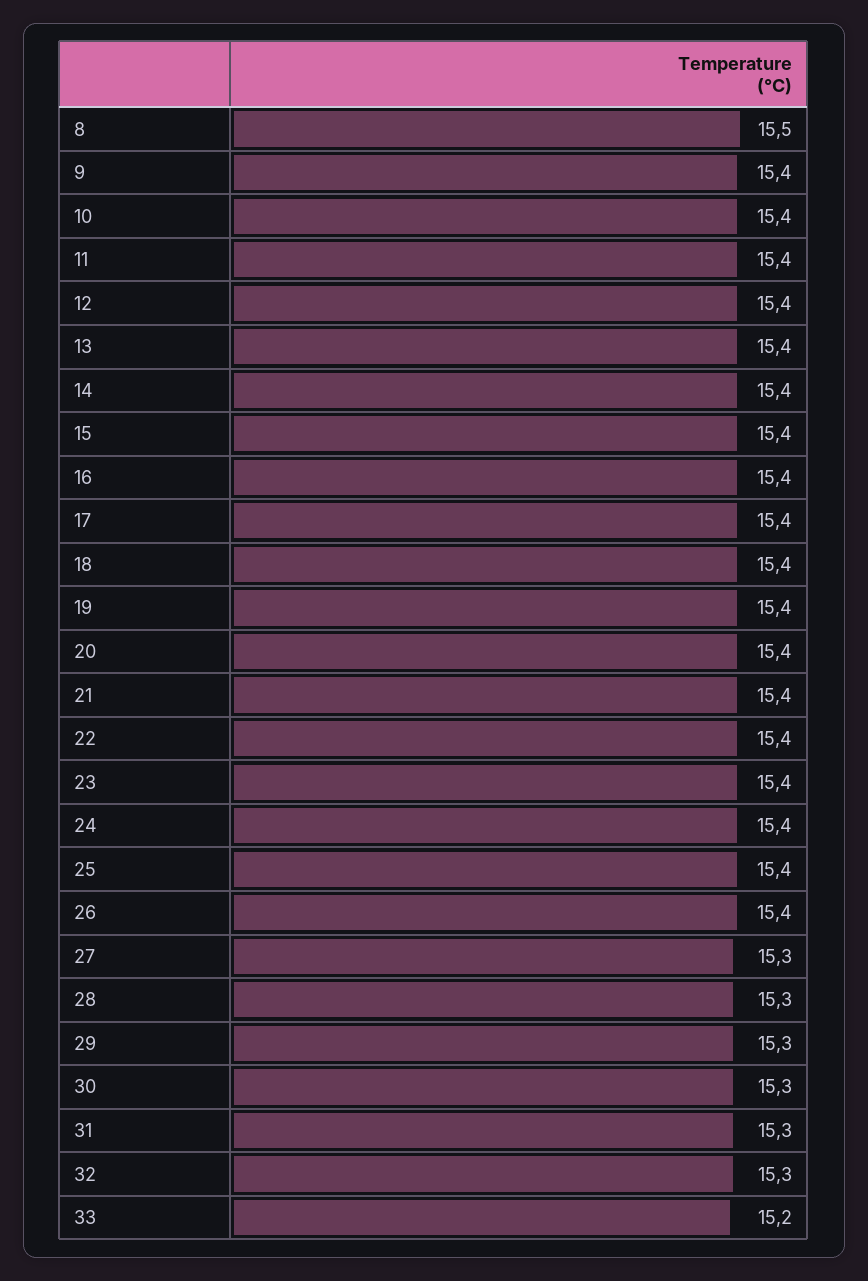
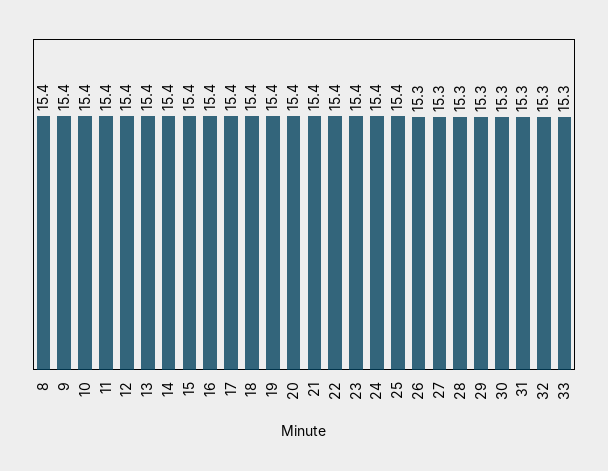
8: 15.5 -> 15.4
26: 15.4 -> 15.3
33: 15.2 -> 15.3

